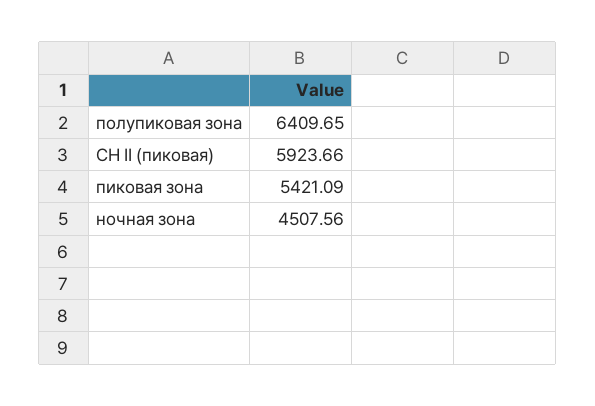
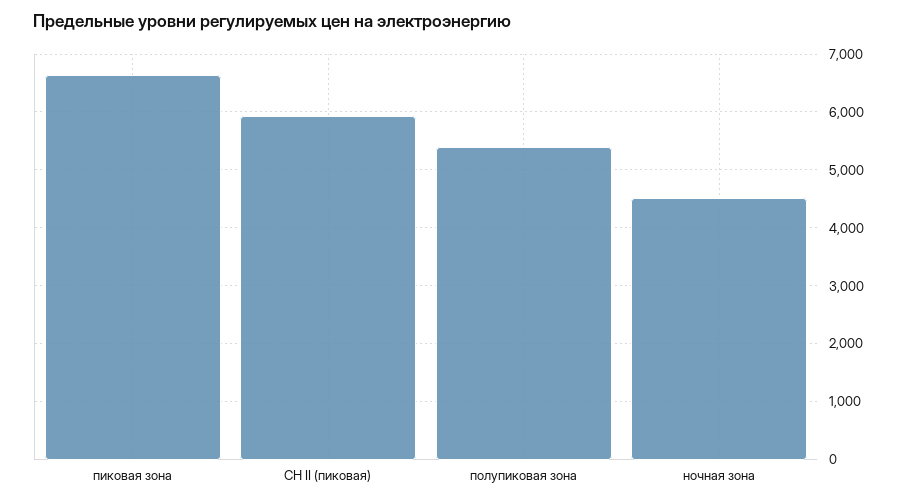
полупиковая зона: 6409.65 -> 5400
пиковая зона: 5421.09 -> 6600

